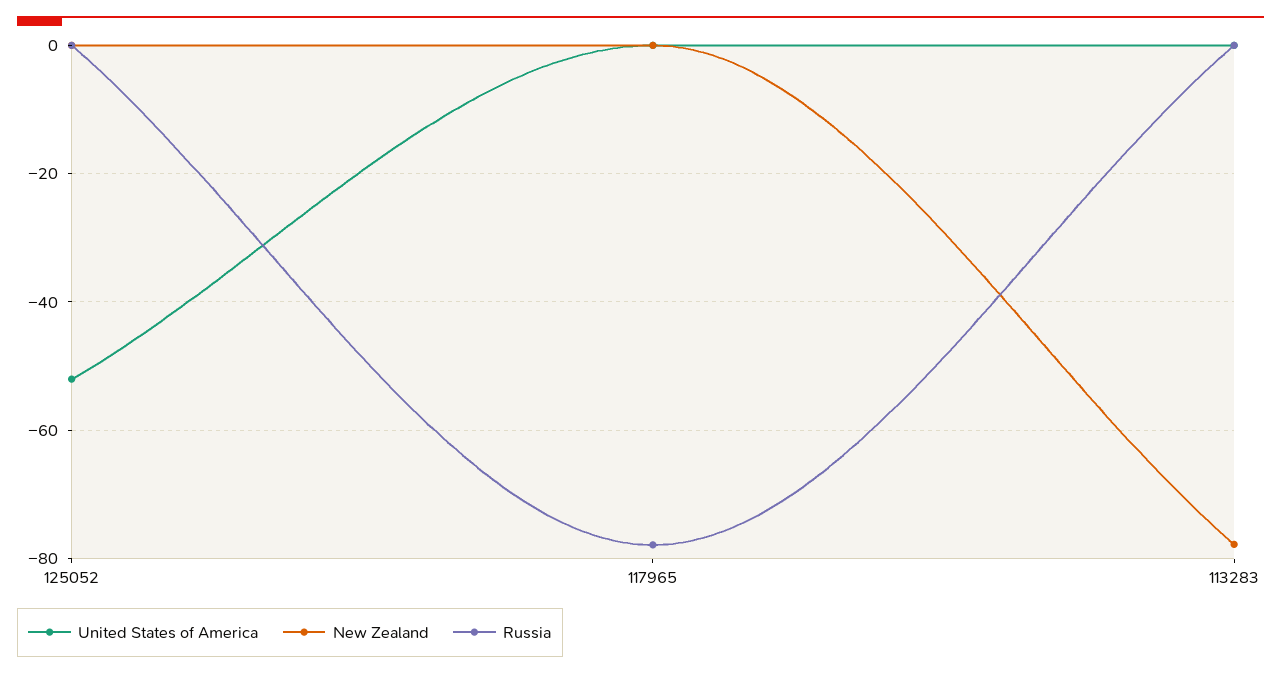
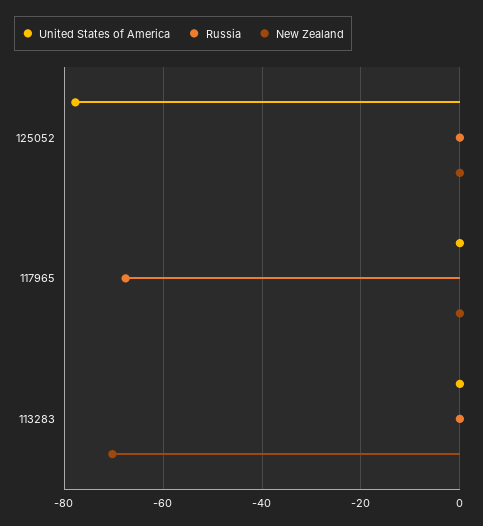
United States of America, 125052: -52 -> -78
Russia, 117965: -78 -> -68
New Zealand, 113283: -78 -> -70

